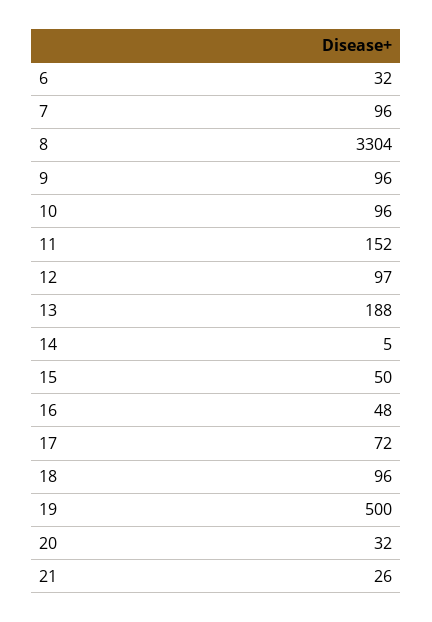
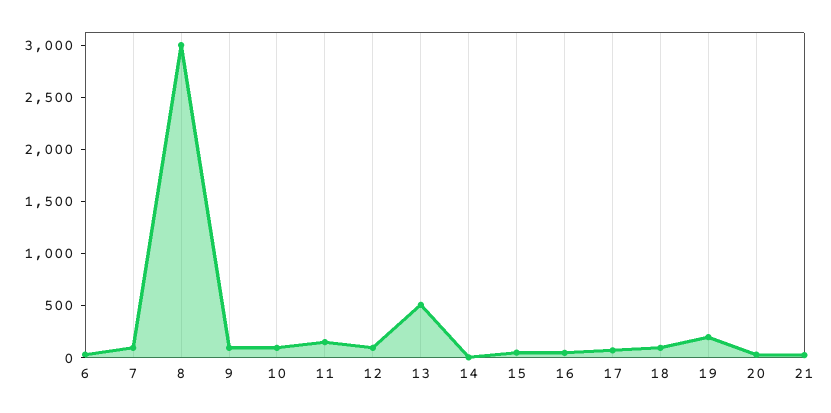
8: 3304 -> 3000
13: 188 -> 500
19: 500 -> 200

